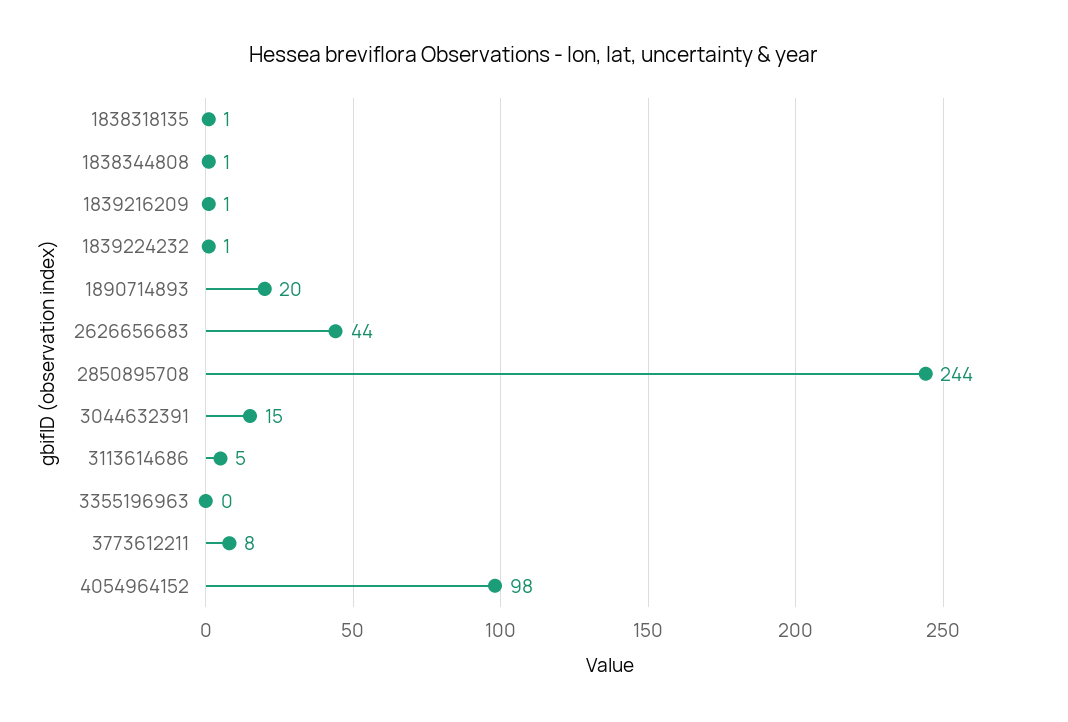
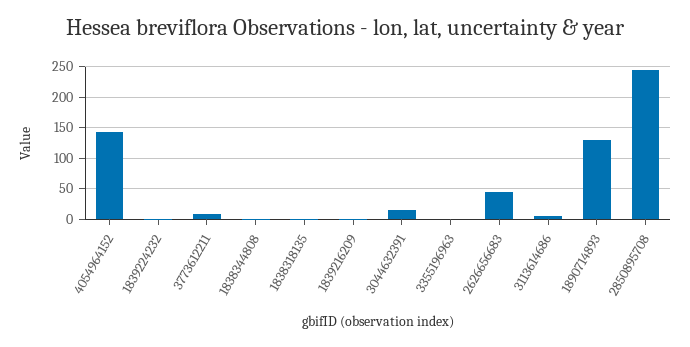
1890714893: 20 -> 130
4054964152: 98 -> 140

